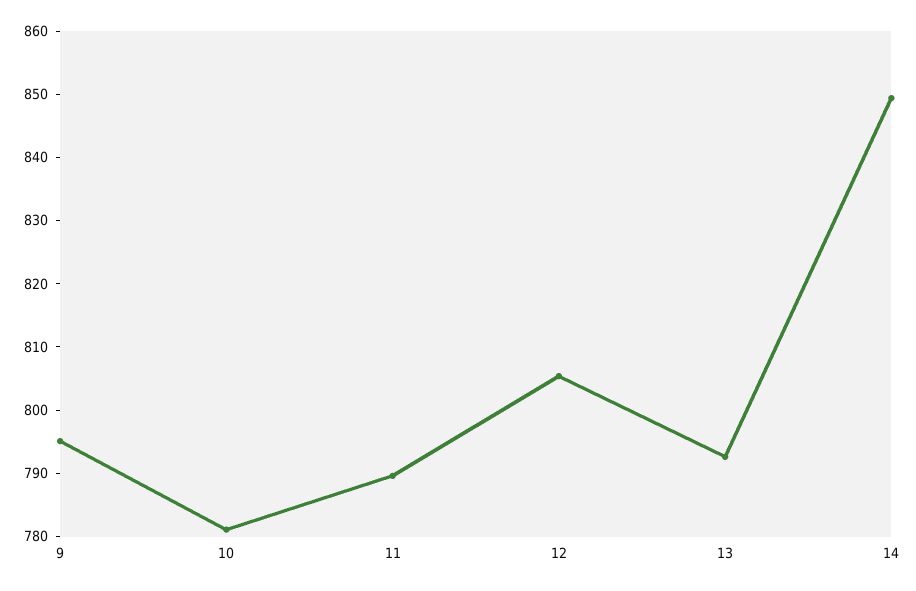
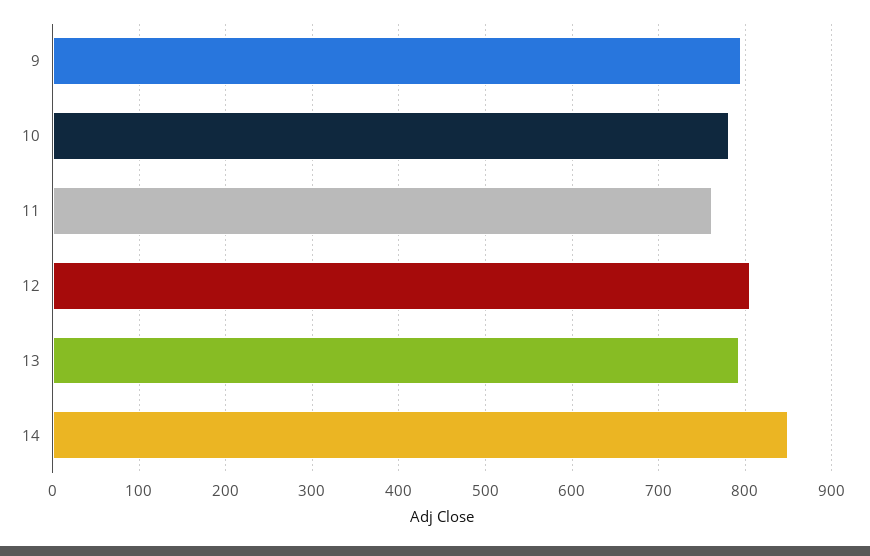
11: 790 -> 760

